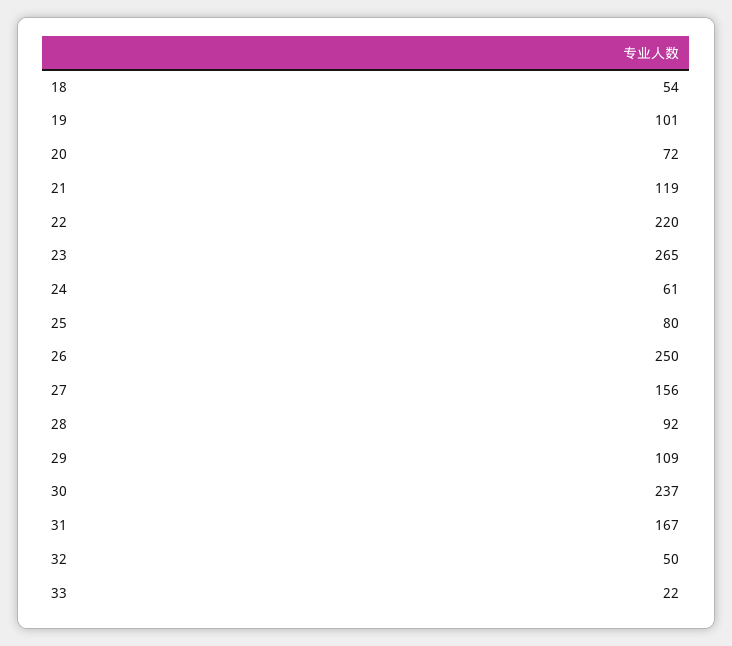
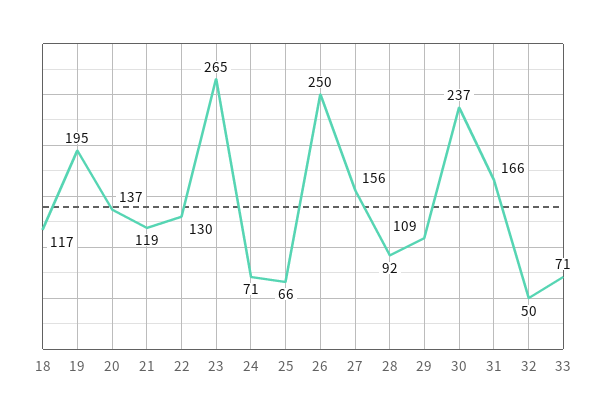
18: 54 -> 117
19: 101 -> 195
20: 72 -> 137
22: 220 -> 130
24: 61 -> 71
25: 80 -> 66
31: 167 -> 166
33: 22 -> 71

